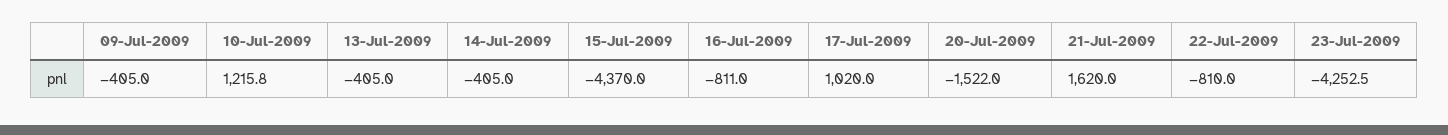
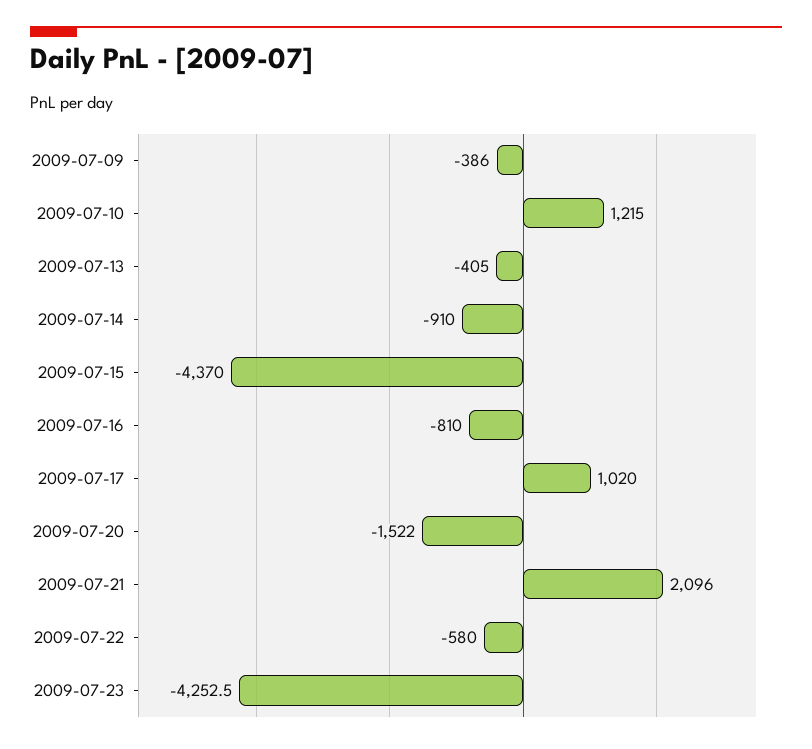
09-Jul-2009: -405 -> -386
10-Jul-2009: 1215.8 -> 1215
14-Jul-2009: -405 -> -910
16-Jul-2009: -811 -> -810
21-Jul-2009: 1620 -> 2096
22-Jul-2009: -810 -> -580

